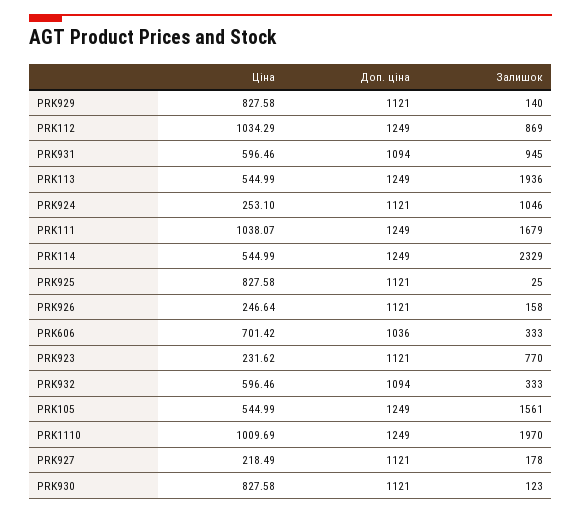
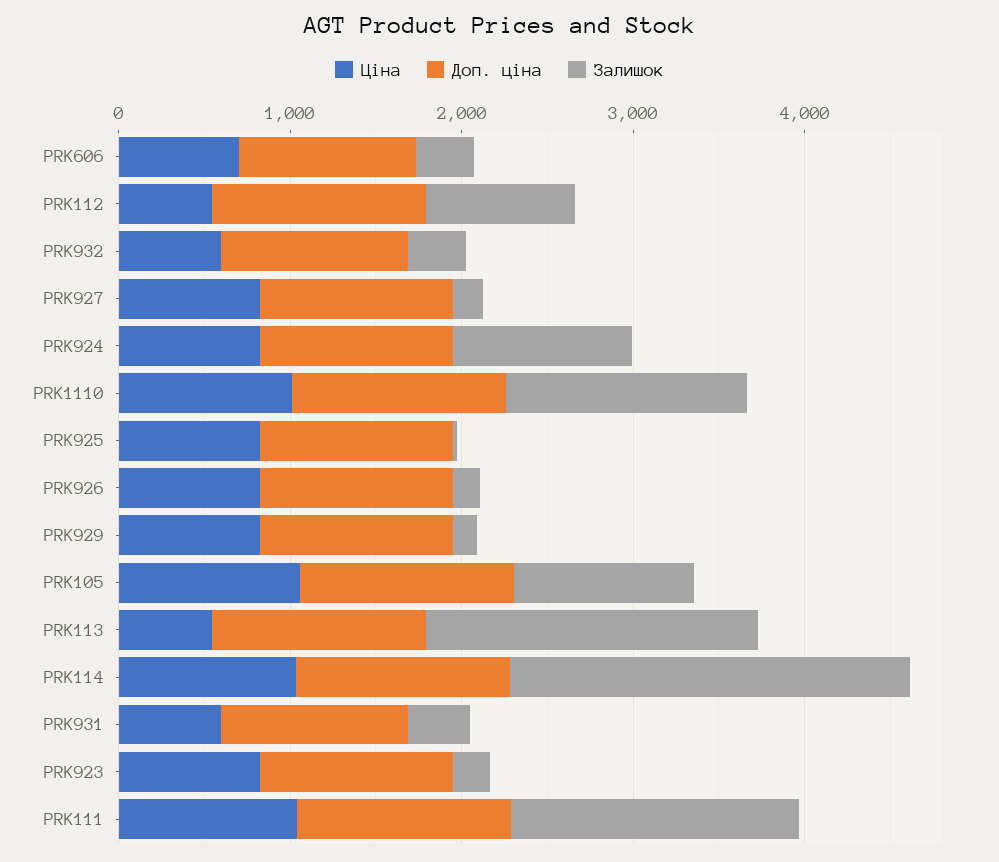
Ціна, PRK112: 1034.29 -> 600
Залишок, PRK931: 945 -> 400
Ціна, PRK924: 253.1 -> 800
Ціна, PRK114: 544.99 -> 1000
Ціна, PRK926: 246.64 -> 800
Ціна, PRK923: 231.62 -> 800
Залишок, PRK923: 770 -> 200
Ціна, PRK105: 544.99 -> 1000
Залишок, PRK105: 1561 -> 1000
Залишок, PRK1110: 1970 -> 1400
Ціна, PRK927: 218.49 -> 800
Ціна, PRK930: 827.58 -> none
Доп. ціна, PRK930: 1121 -> none
Залишок, PRK930: 123 -> none

